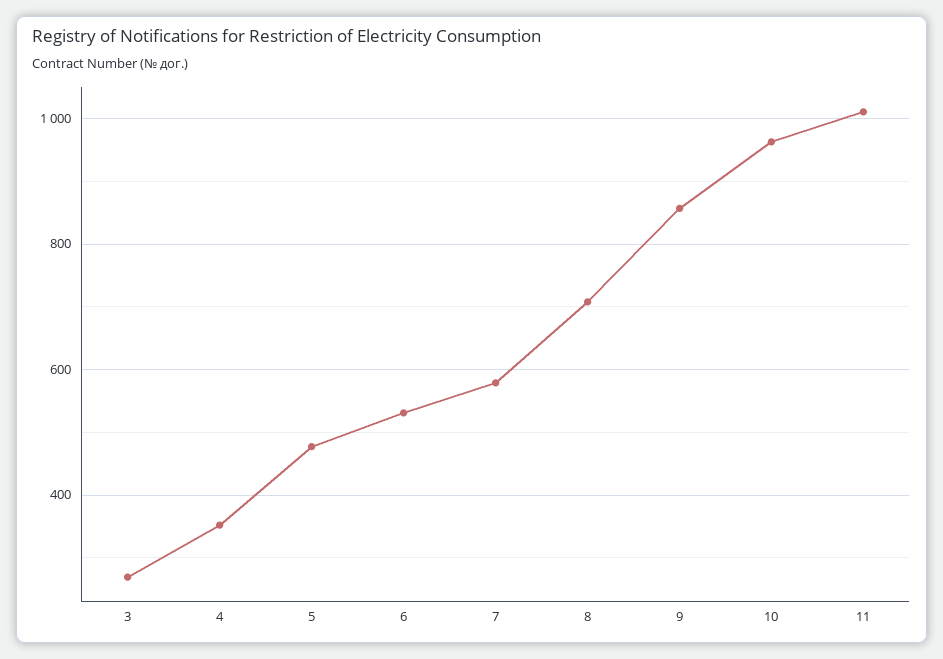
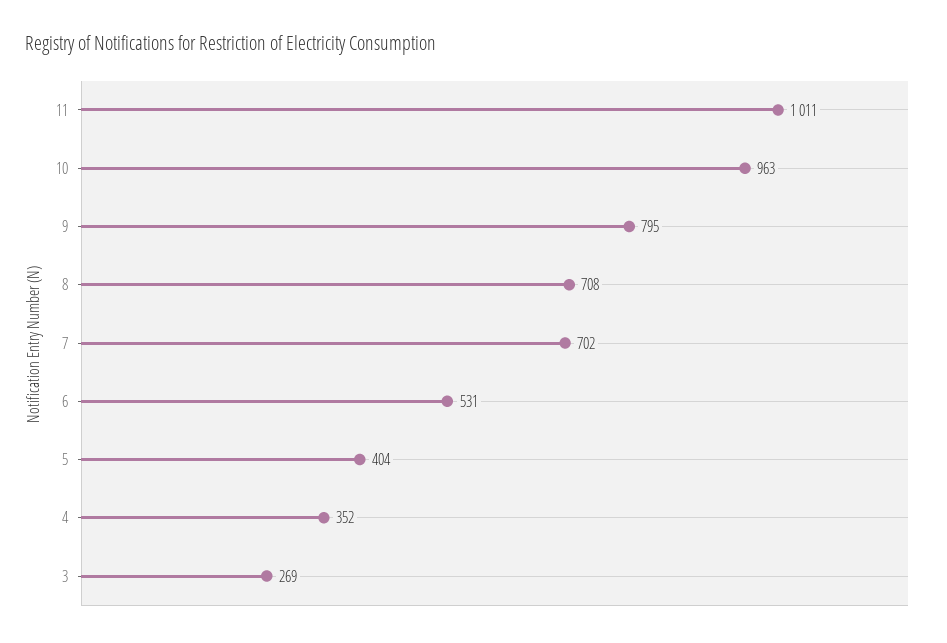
5: 480 -> 404
7: 580 -> 702
9: 860 -> 795

